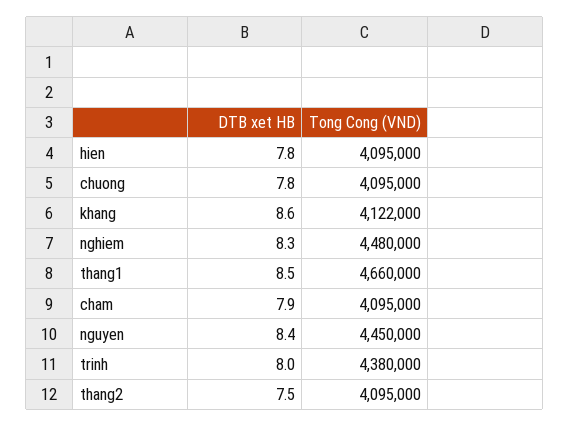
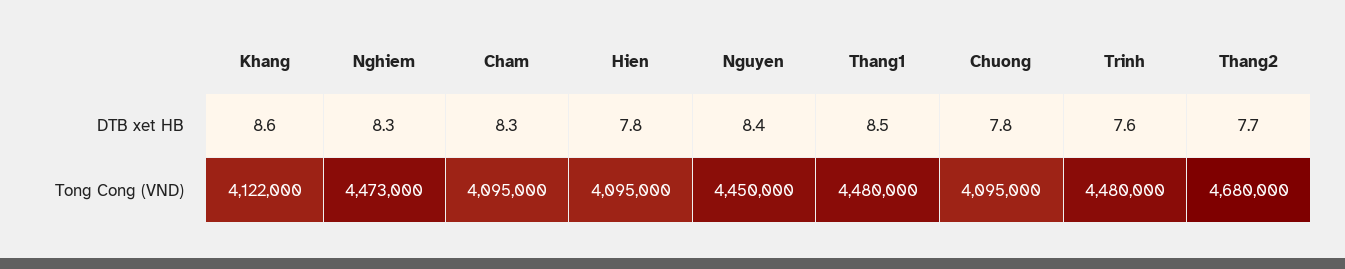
Tong Cong (VND), nghiem: 4480000 -> 4473000
Tong Cong (VND), thang1: 4660000 -> 4480000
DTB xet HB, cham: 7.9 -> 8.3
DTB xet HB, trinh: 8 -> 7.6
Tong Cong (VND), trinh: 4380000 -> 4480000
DTB xet HB, thang2: 7.5 -> 7.7
Tong Cong (VND), thang2: 4095000 -> 4680000

